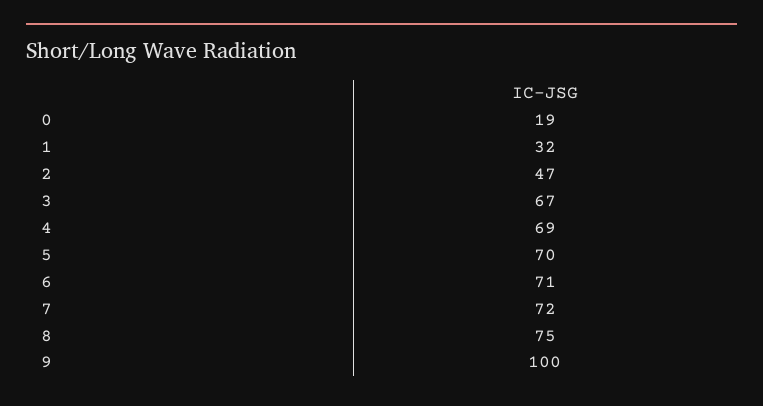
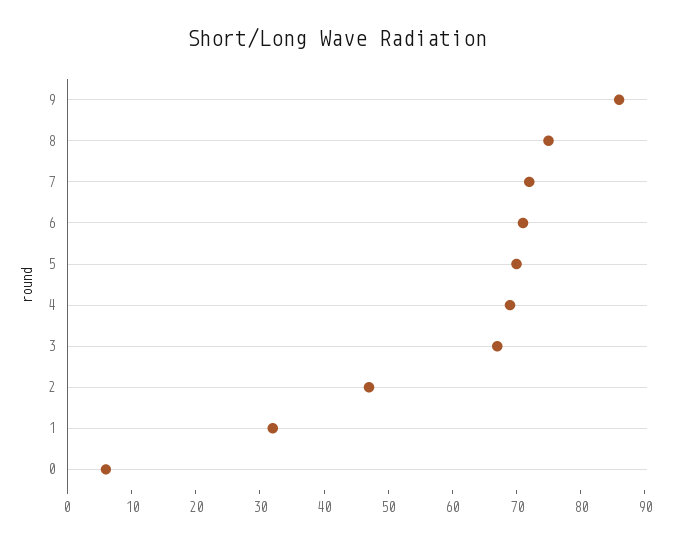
0: 19 -> 5
9: 100 -> 85

